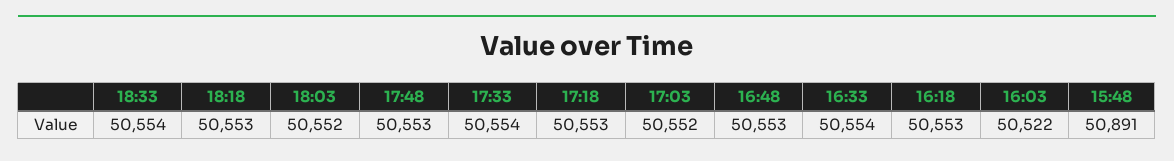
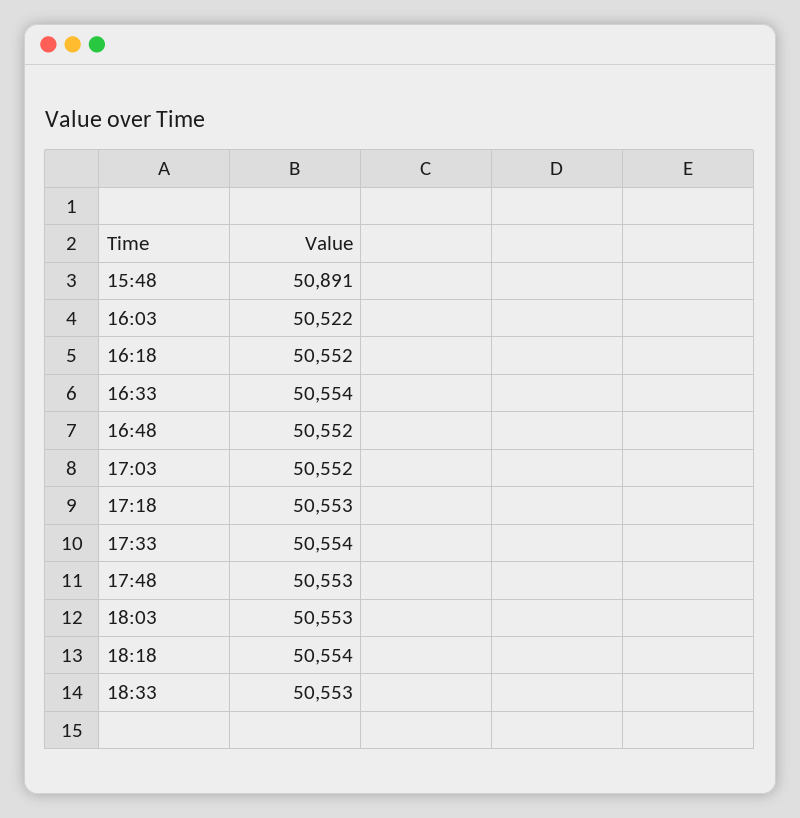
18:33: 50554 -> 50553
18:18: 50553 -> 50554
18:03: 50552 -> 50553
16:48: 50553 -> 50552
16:18: 50553 -> 50552

